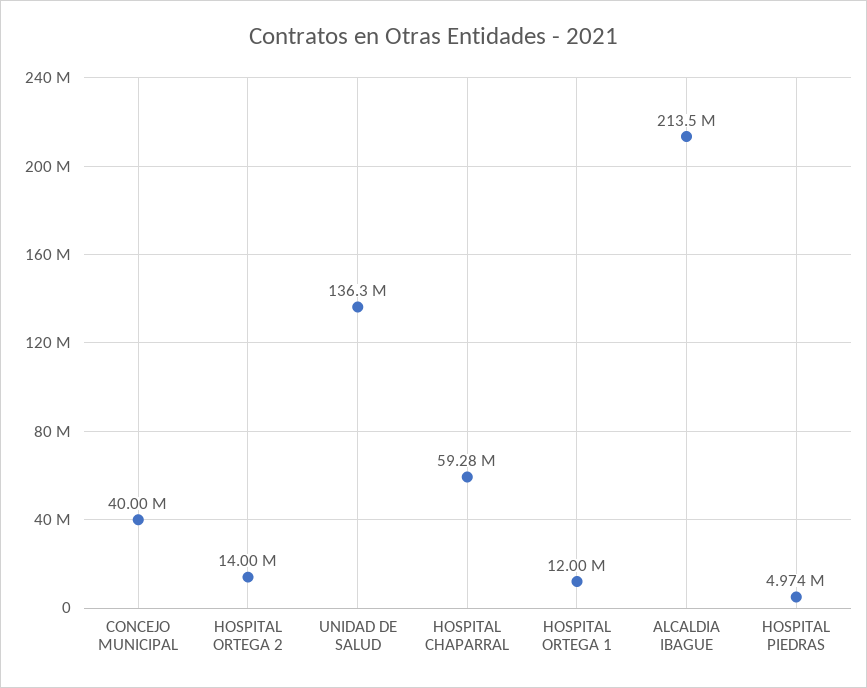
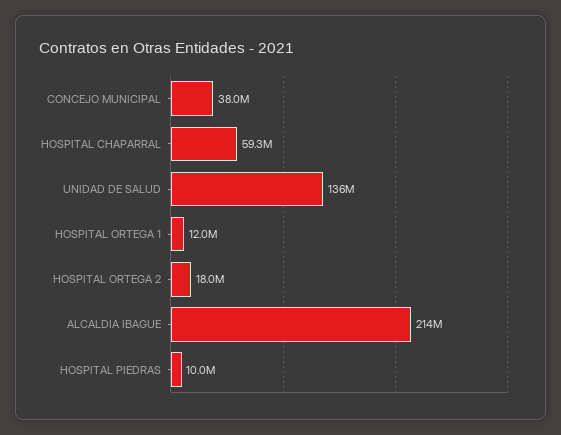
CONCEJO MUNICIPAL: 40000000 -> 38000000
HOSPITAL ORTEGA 2: 14000000 -> 18000000
HOSPITAL PIEDRAS: 4974000 -> 10000000

